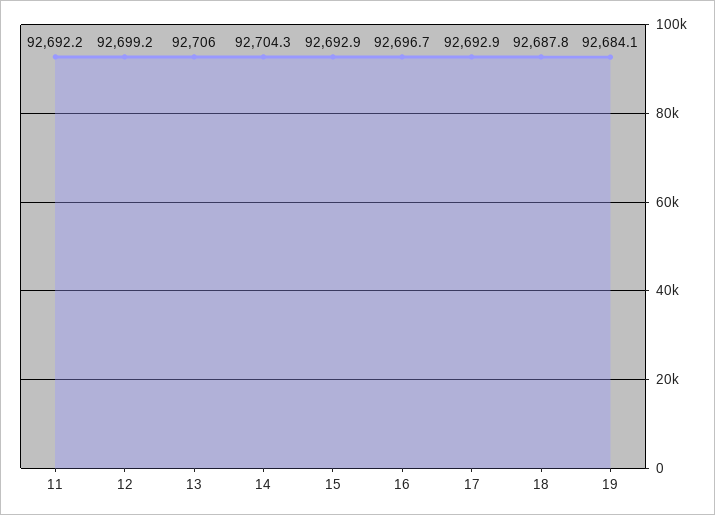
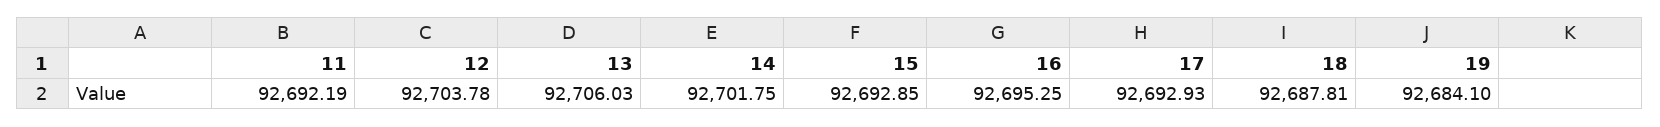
12: 92699.2 -> 92703.78
14: 92704.3 -> 92701.75
16: 92696.7 -> 92695.25

